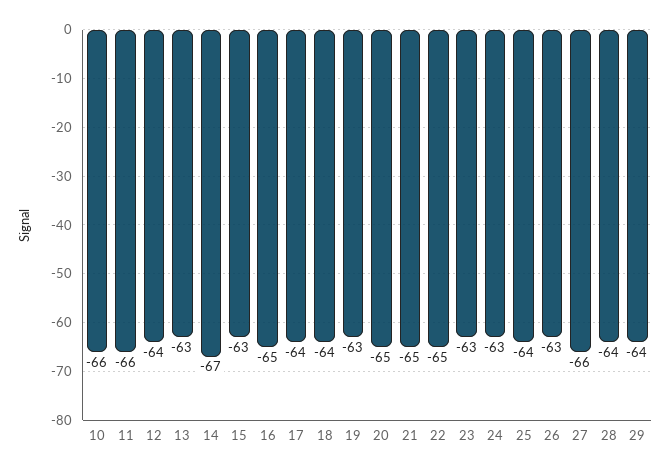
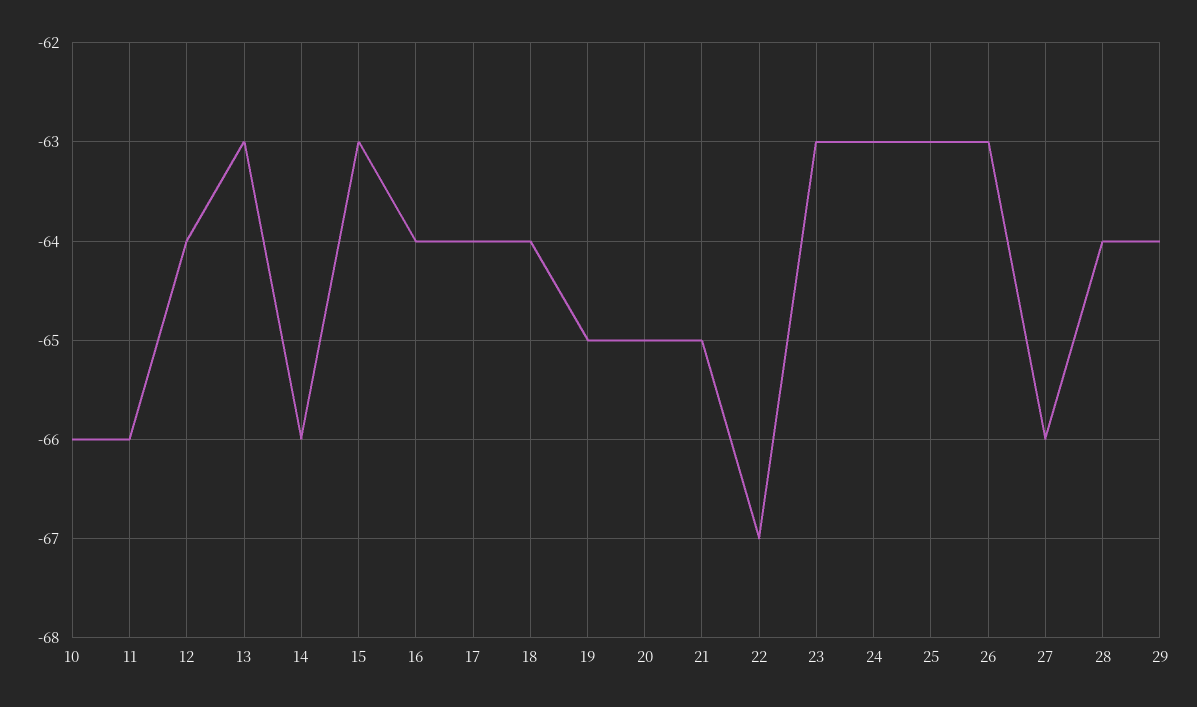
14: -67 -> -66
16: -65 -> -64
19: -63 -> -65
22: -65 -> -67
25: -64 -> -63

